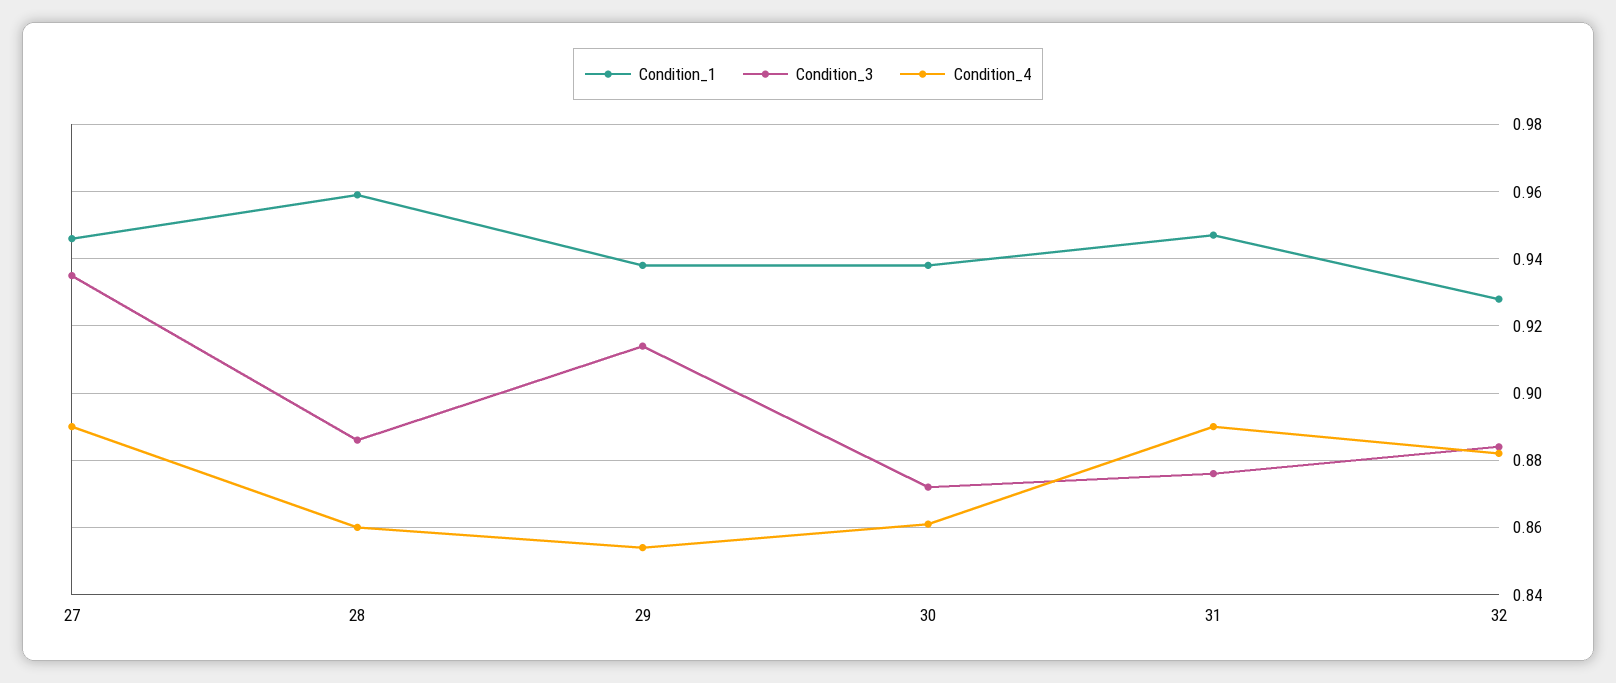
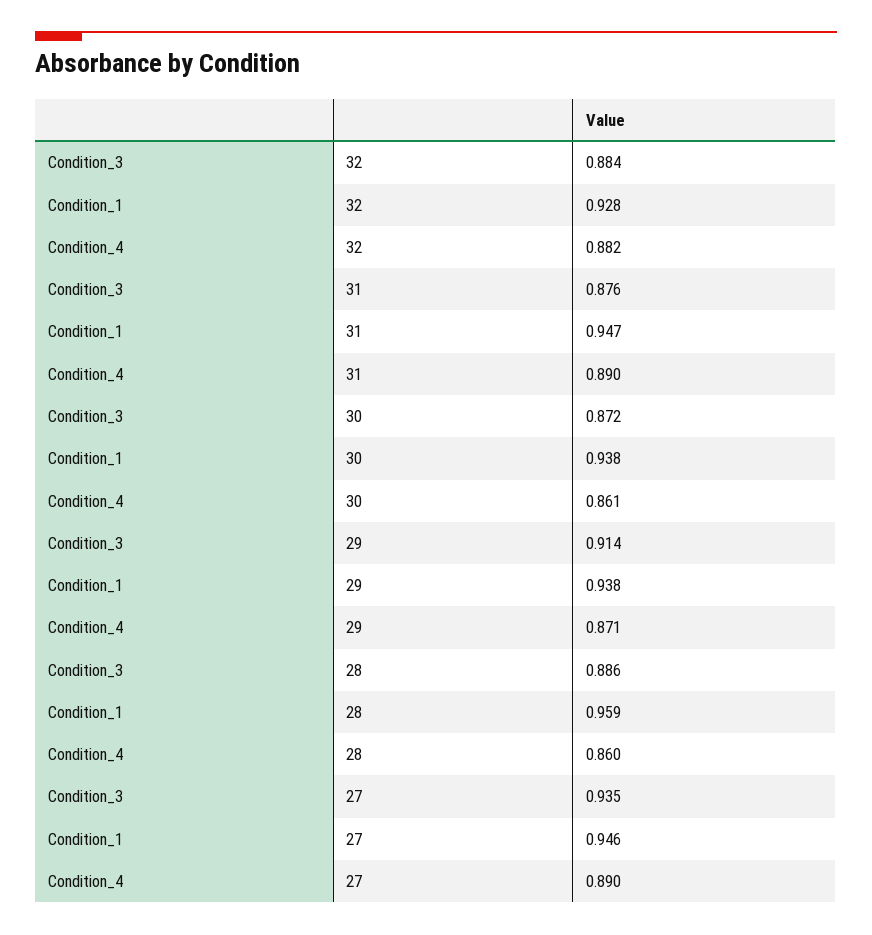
Condition_4, 29: 0.855 -> 0.871

